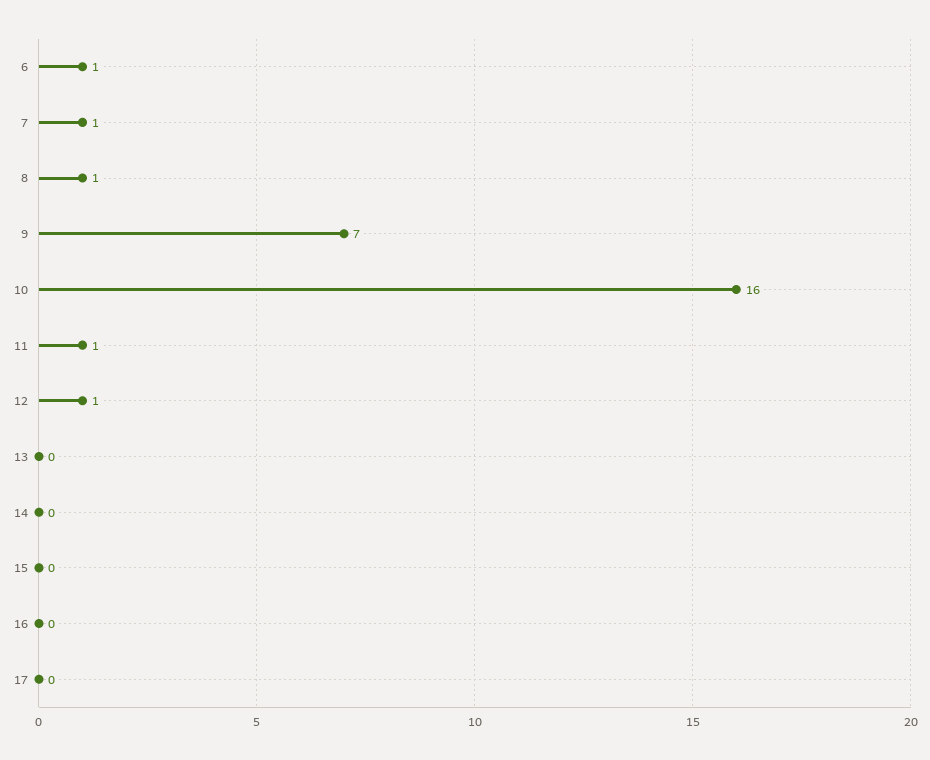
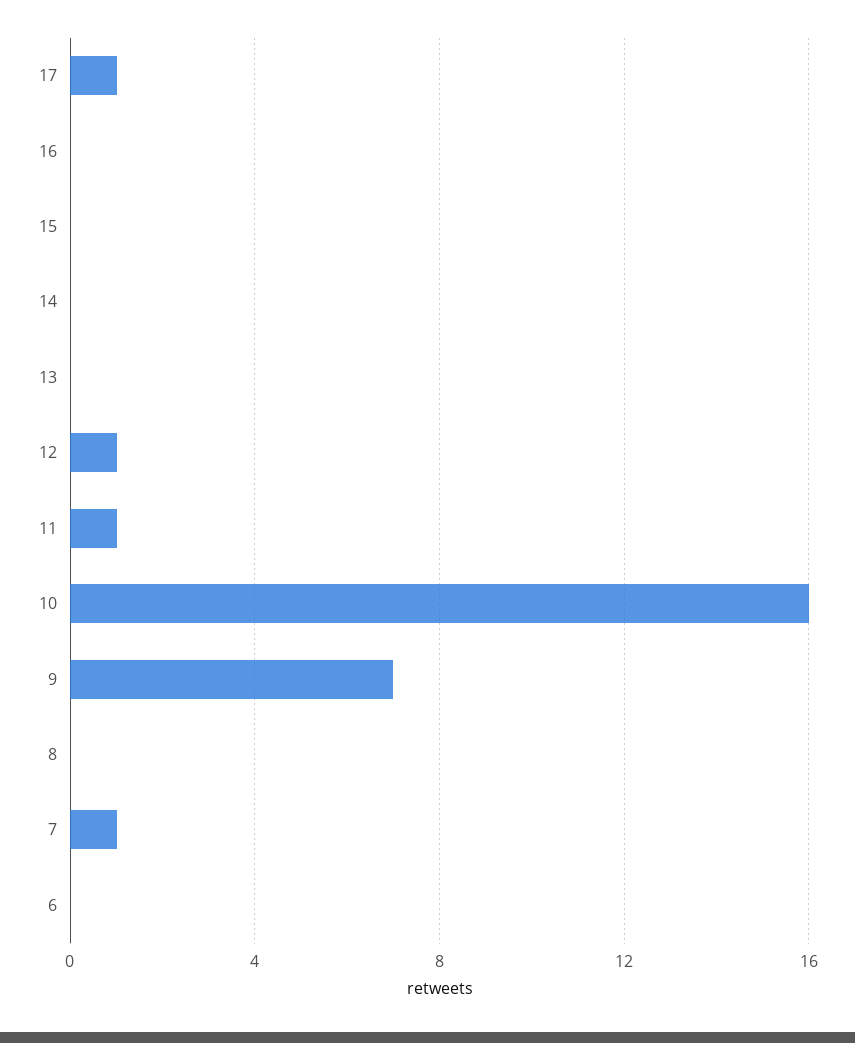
6: 1 -> 0
8: 1 -> 0
17: 0 -> 1

